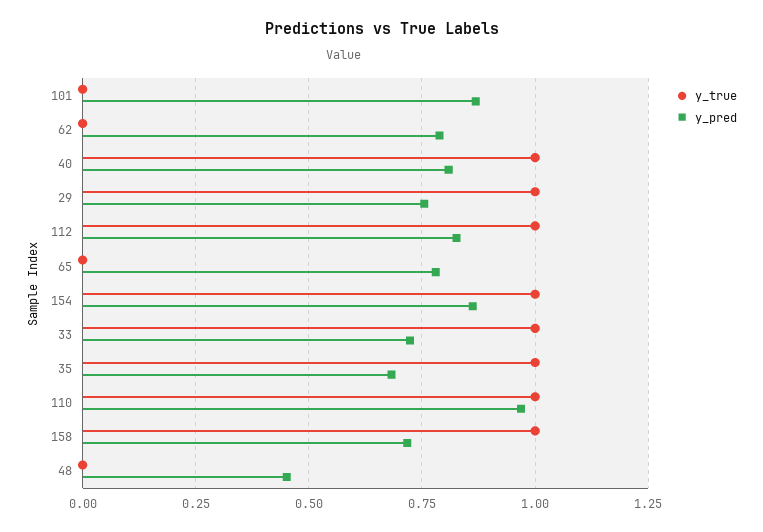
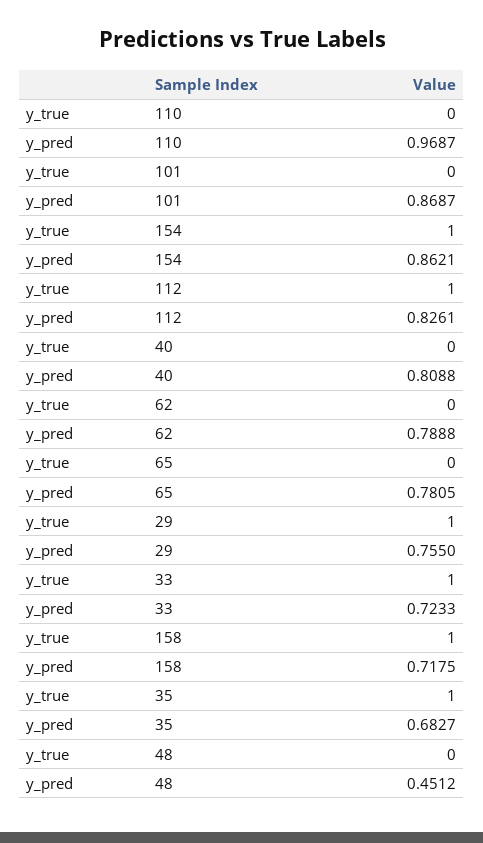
y_true, 40: 1 -> 0
y_true, 110: 1 -> 0

